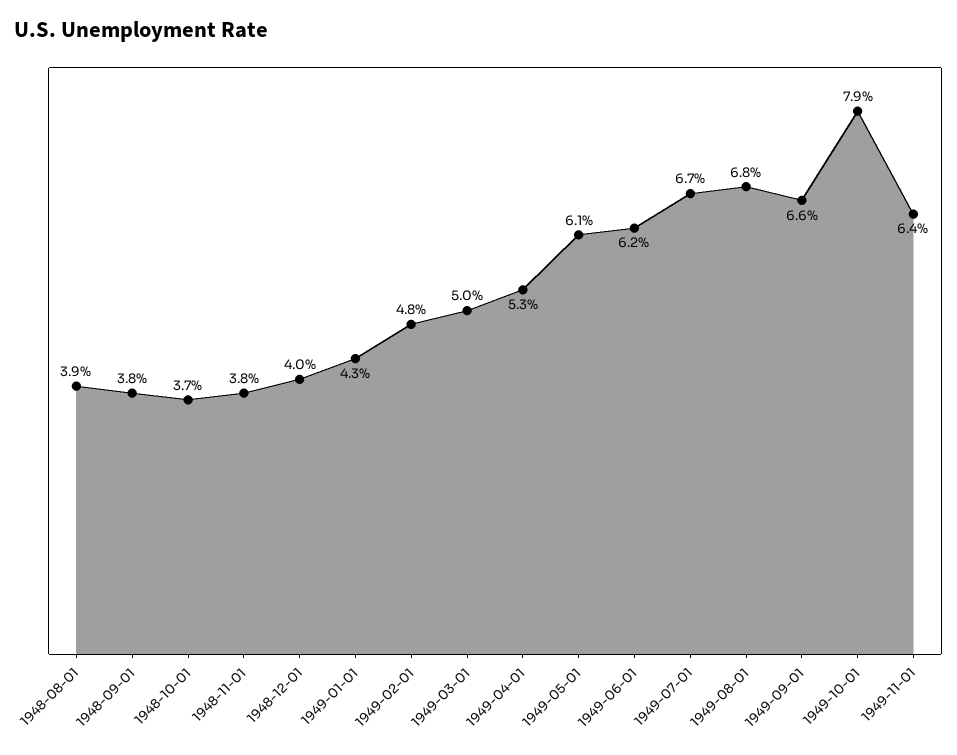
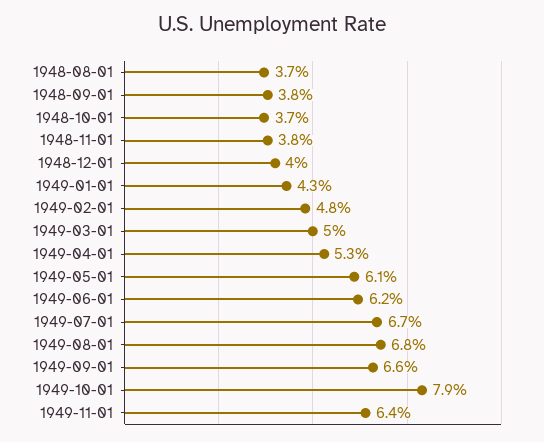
1948-08-01: 3.9 -> 3.7

